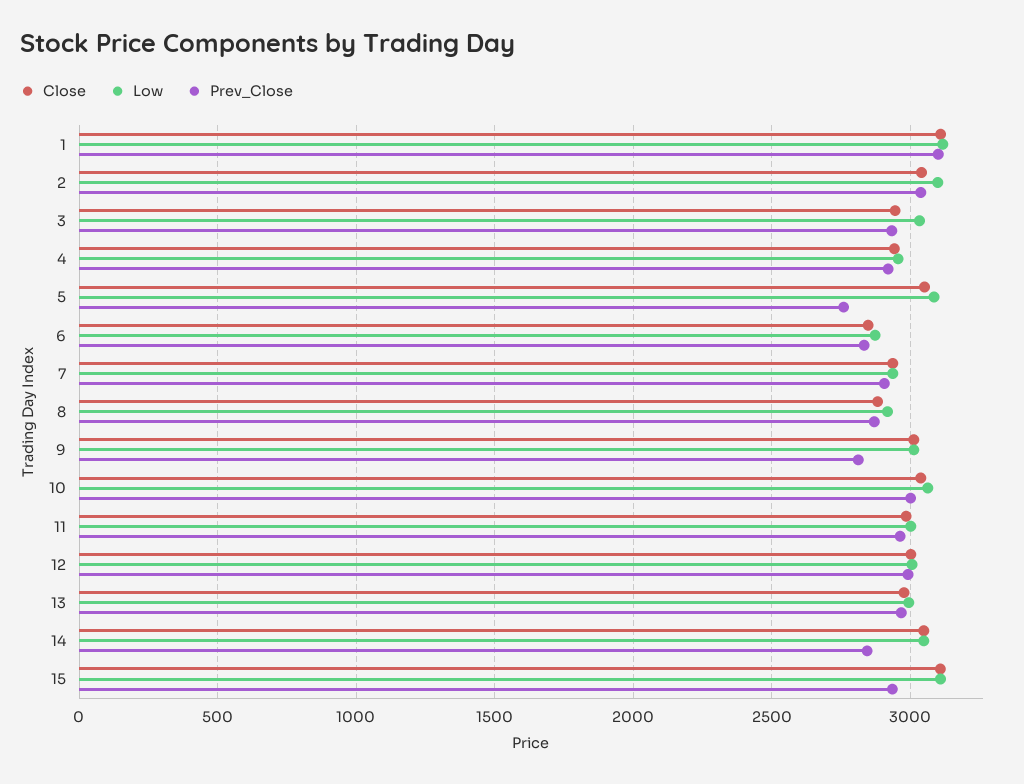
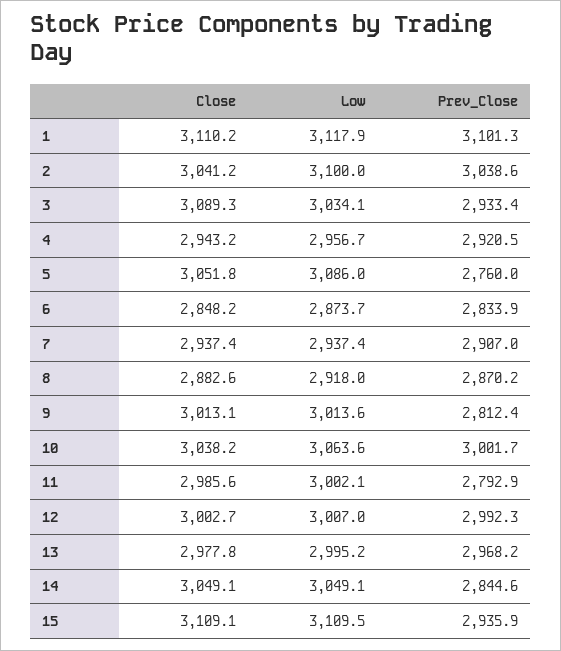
Close, 3: 2950 -> 3089.3
Prev_Close, 11: 2950 -> 2792.9

